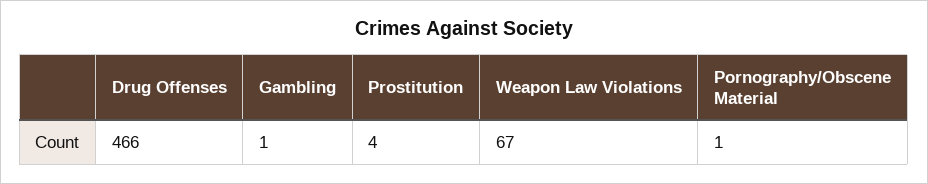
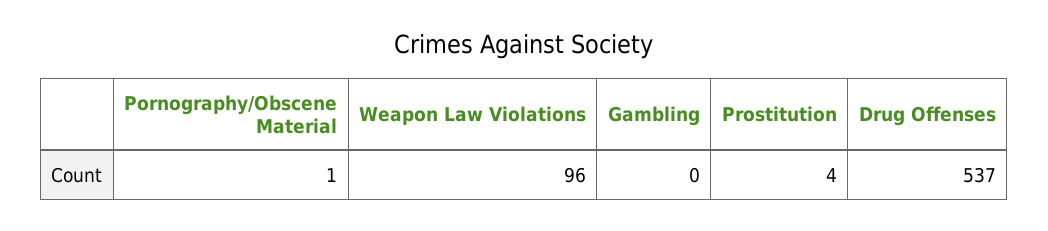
Drug Offenses: 466 -> 537
Gambling: 1 -> 0
Weapon Law Violations: 67 -> 96

